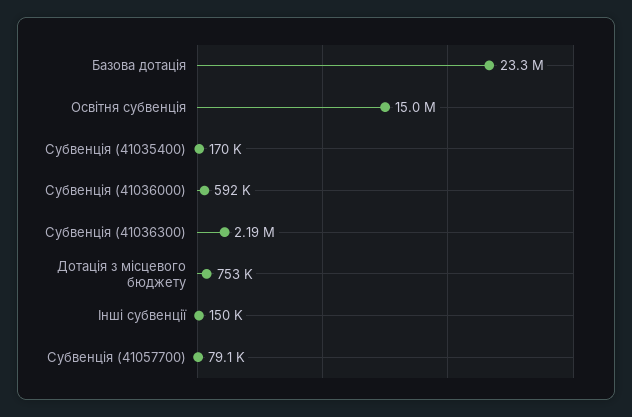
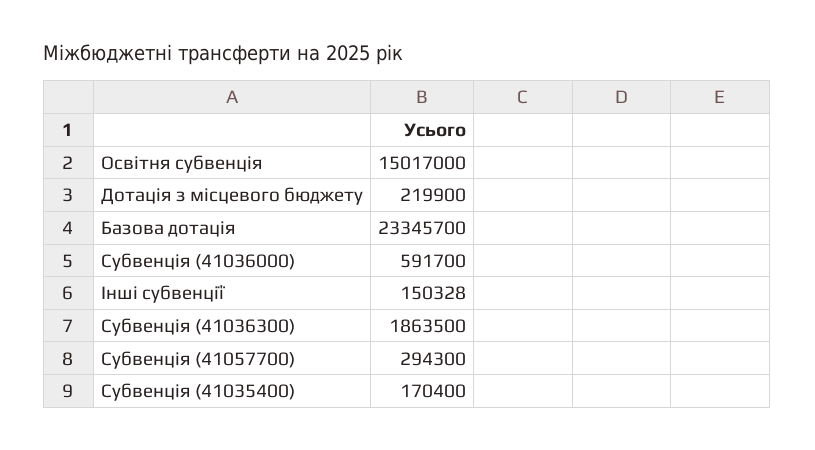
Субвенція (41036300): 2190000 -> 1863500
Дотація з місцевого бюджету: 753000 -> 219900
Субвенція (41057700): 79100 -> 294300

